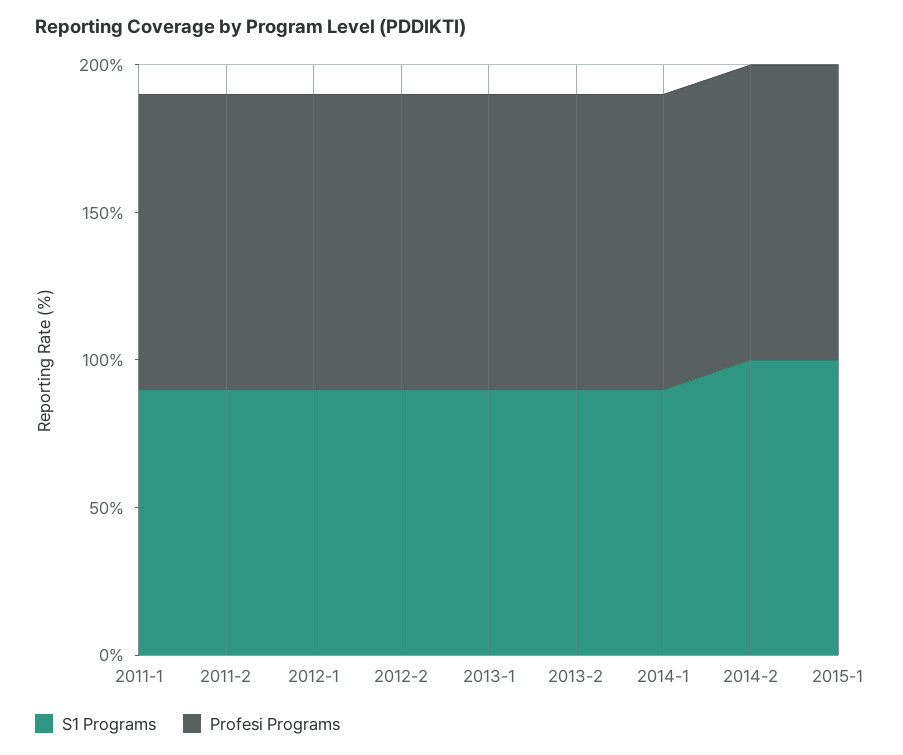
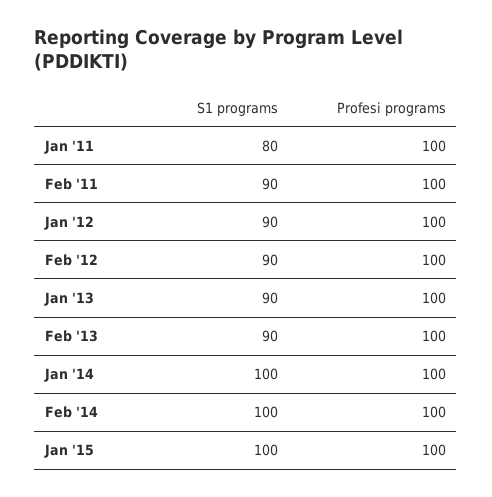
S1 Programs, 2011-1: 90 -> 80
S1 Programs, 2014-1: 90 -> 100

